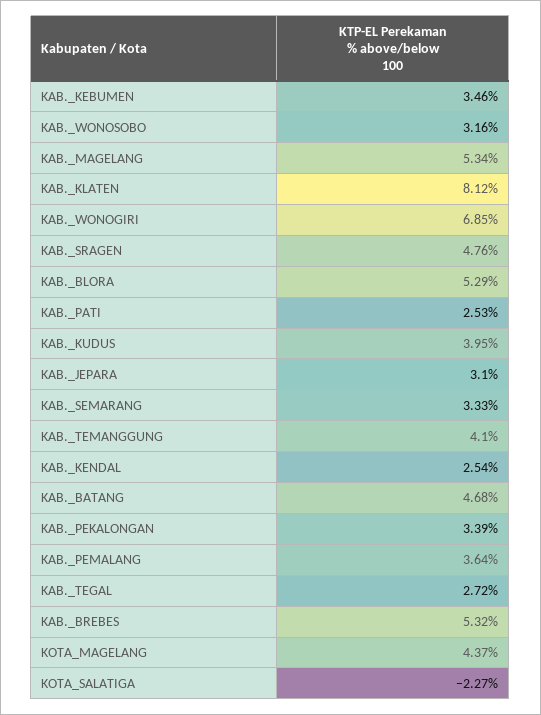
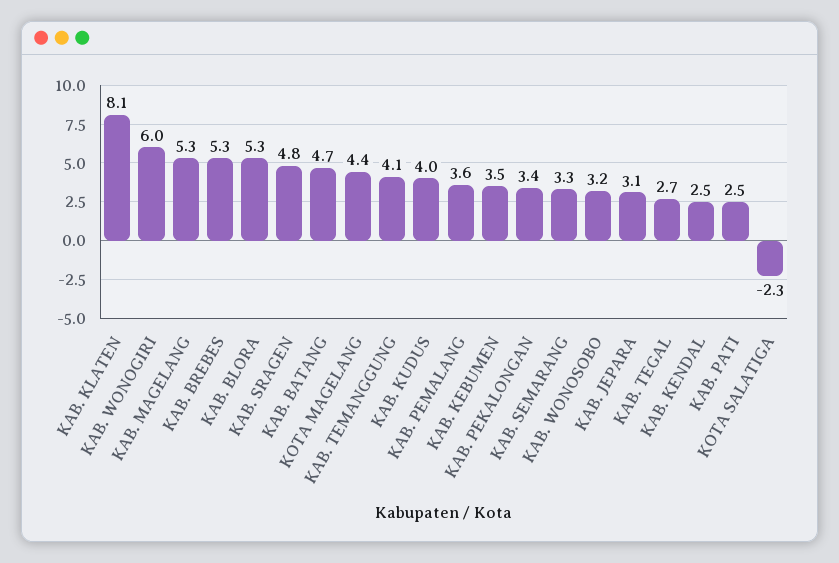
KAB._WONOGIRI: 6.85 -> 6

